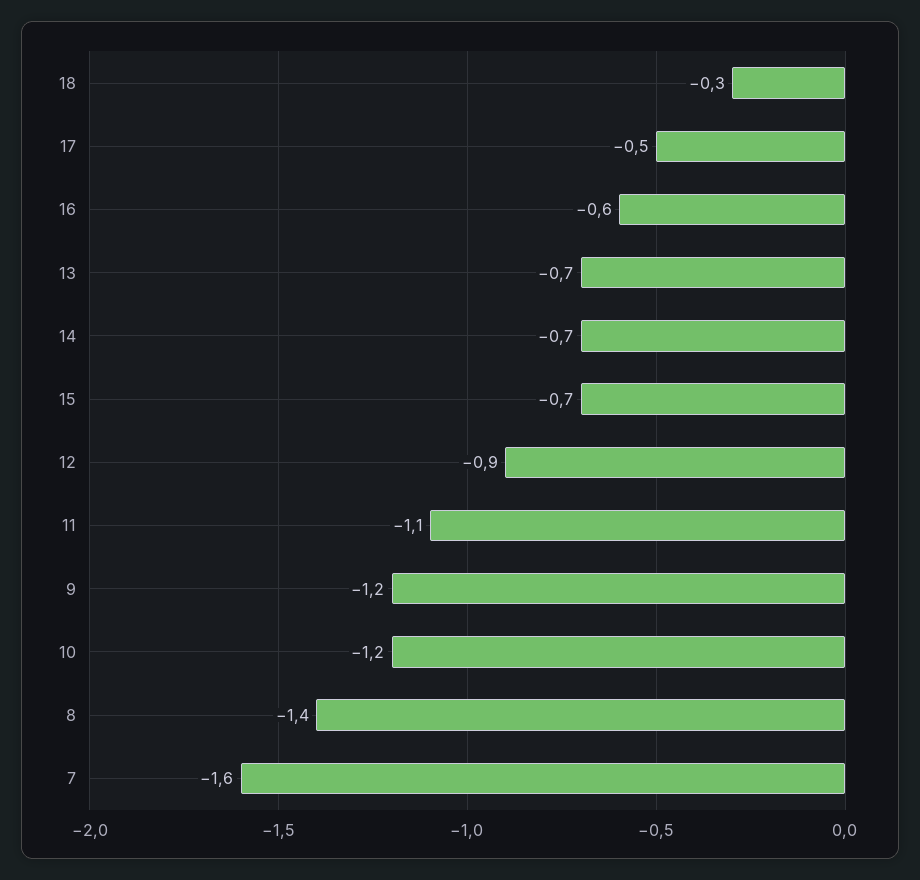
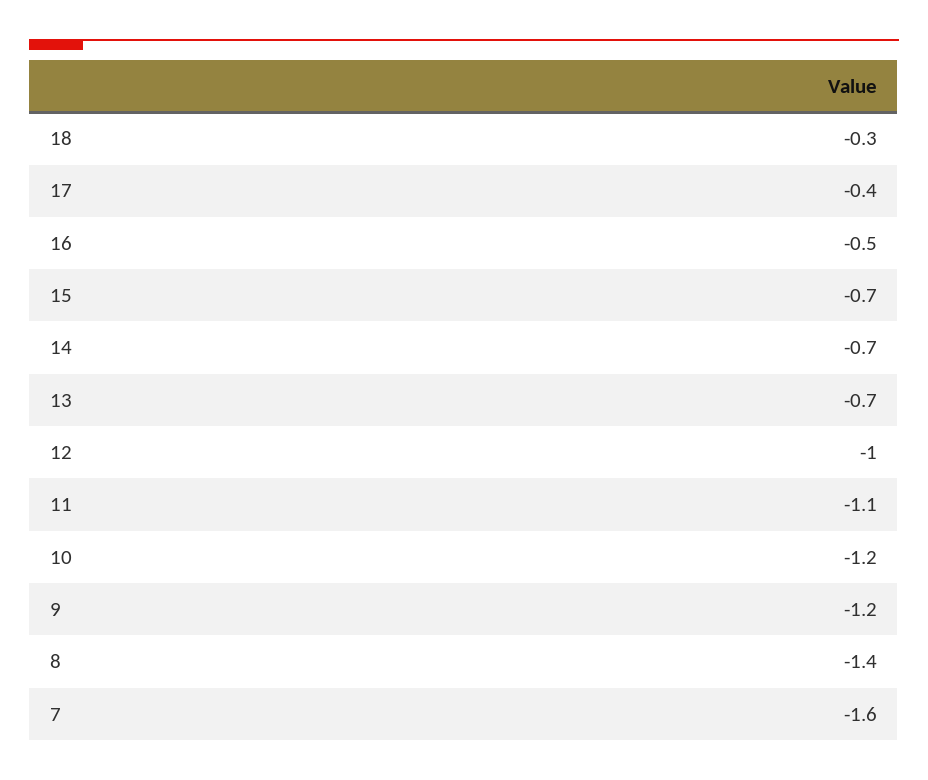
17: -0.5 -> -0.4
16: -0.6 -> -0.5
12: -0.9 -> -1

